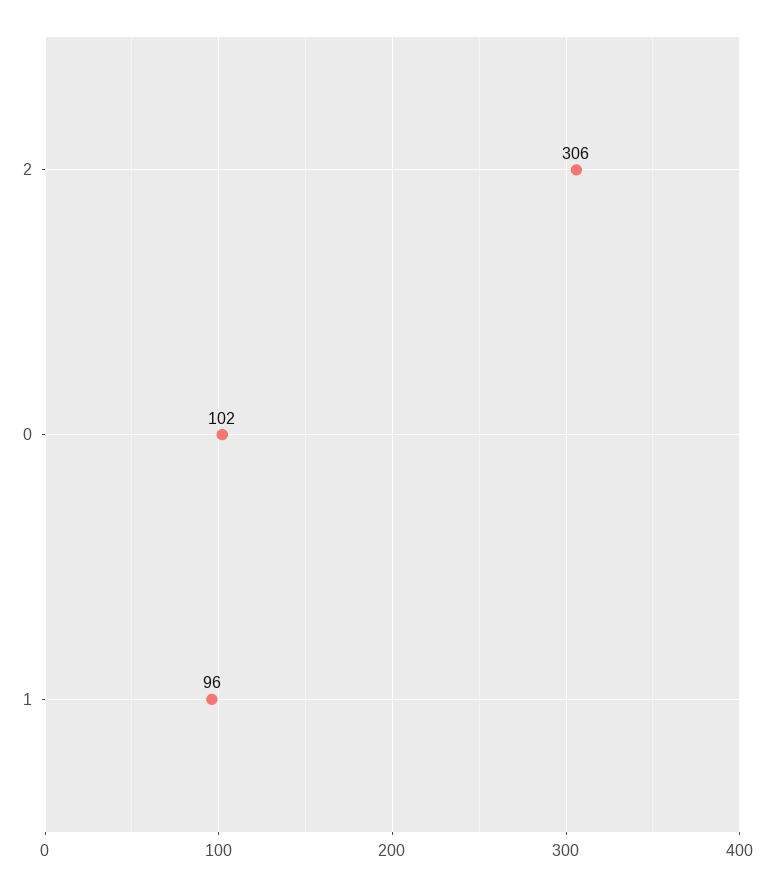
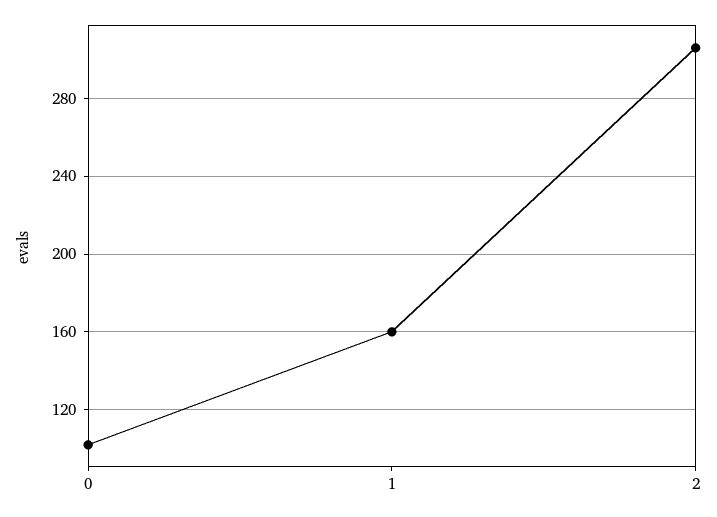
1: 96 -> 160

